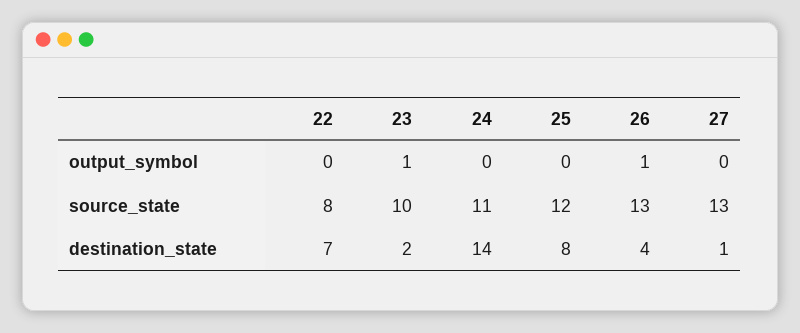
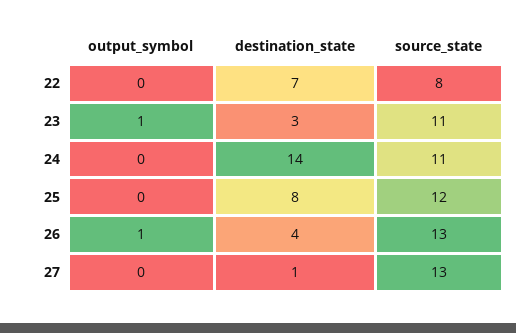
23, source_state: 10 -> 11
23, destination_state: 2 -> 3

